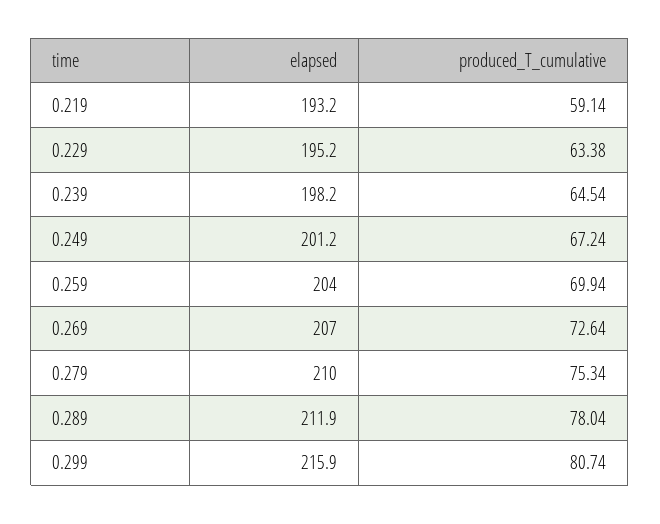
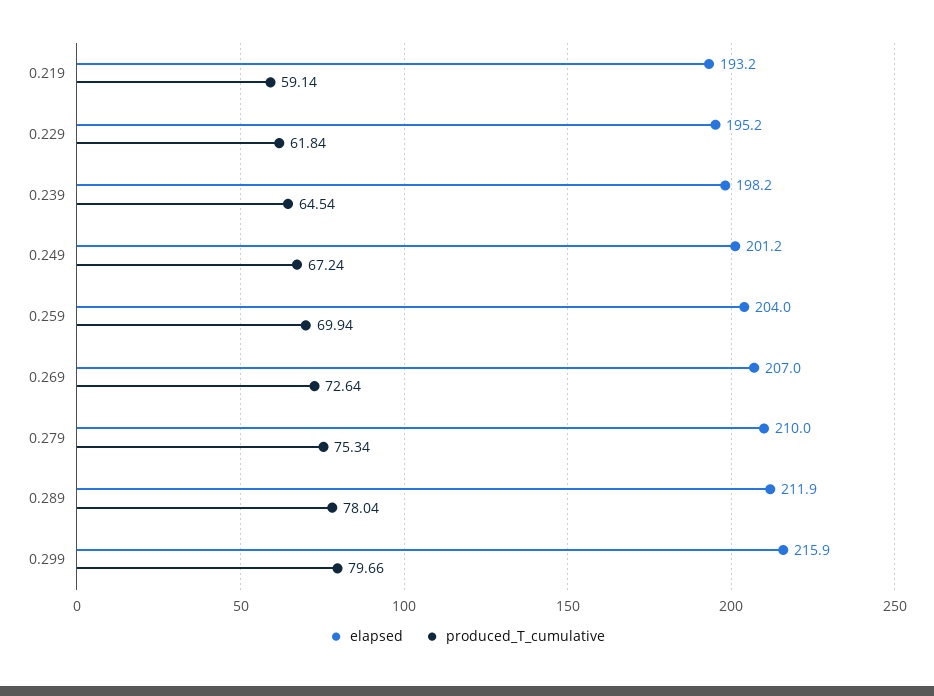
produced_T_cumulative, 0.229: 63.38 -> 61.84
produced_T_cumulative, 0.299: 80.74 -> 79.66

